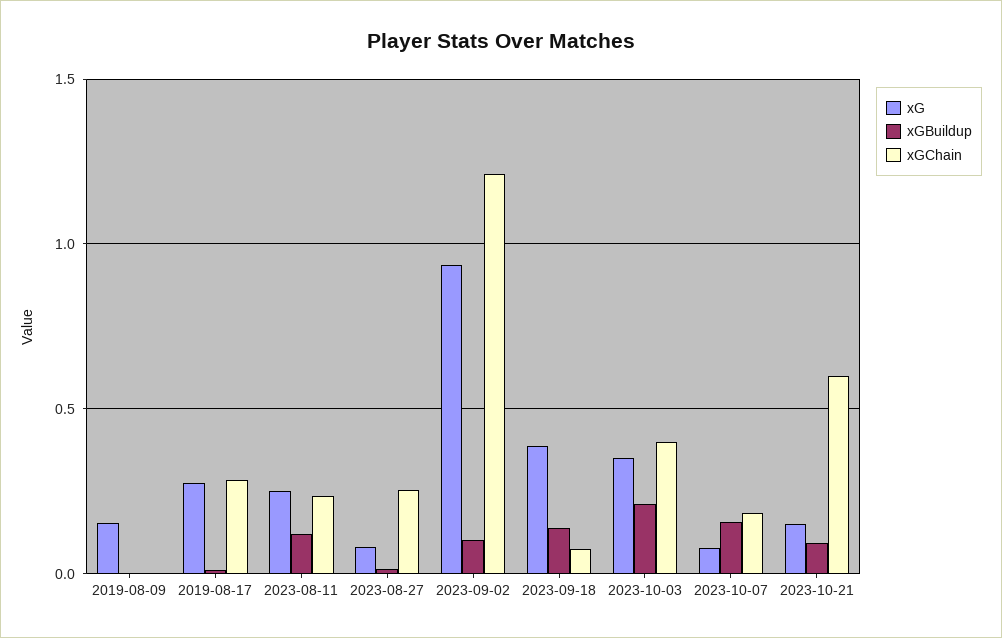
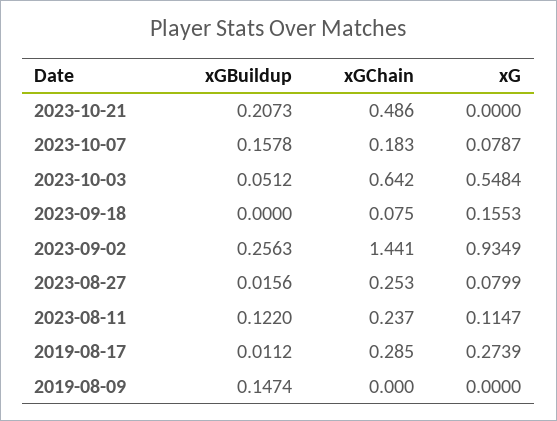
xG, 2019-08-09: 0.15 -> 0
xGBuildup, 2019-08-09: 0 -> 0.1474
xG, 2023-08-11: 0.25 -> 0.1147
xGBuildup, 2023-09-02: 0.1 -> 0.2563
xGChain, 2023-09-02: 1.2 -> 1.441
xG, 2023-09-18: 0.4 -> 0.1553
xGBuildup, 2023-09-18: 0.15 -> 0
xG, 2023-10-03: 0.35 -> 0.5484
xGBuildup, 2023-10-03: 0.2 -> 0.0512
xGChain, 2023-10-03: 0.4 -> 0.642
xG, 2023-10-21: 0.15 -> 0
xGBuildup, 2023-10-21: 0.1 -> 0.2073
xGChain, 2023-10-21: 0.6 -> 0.486

